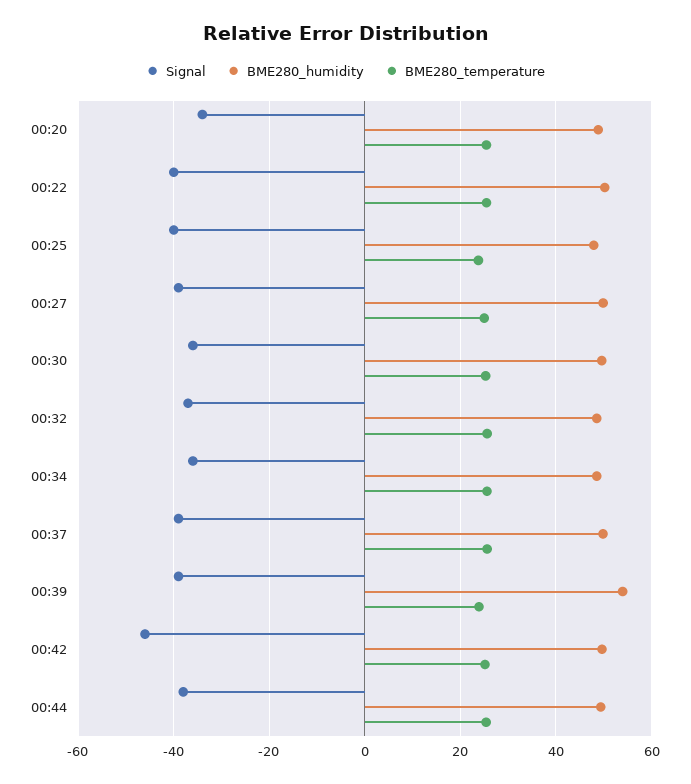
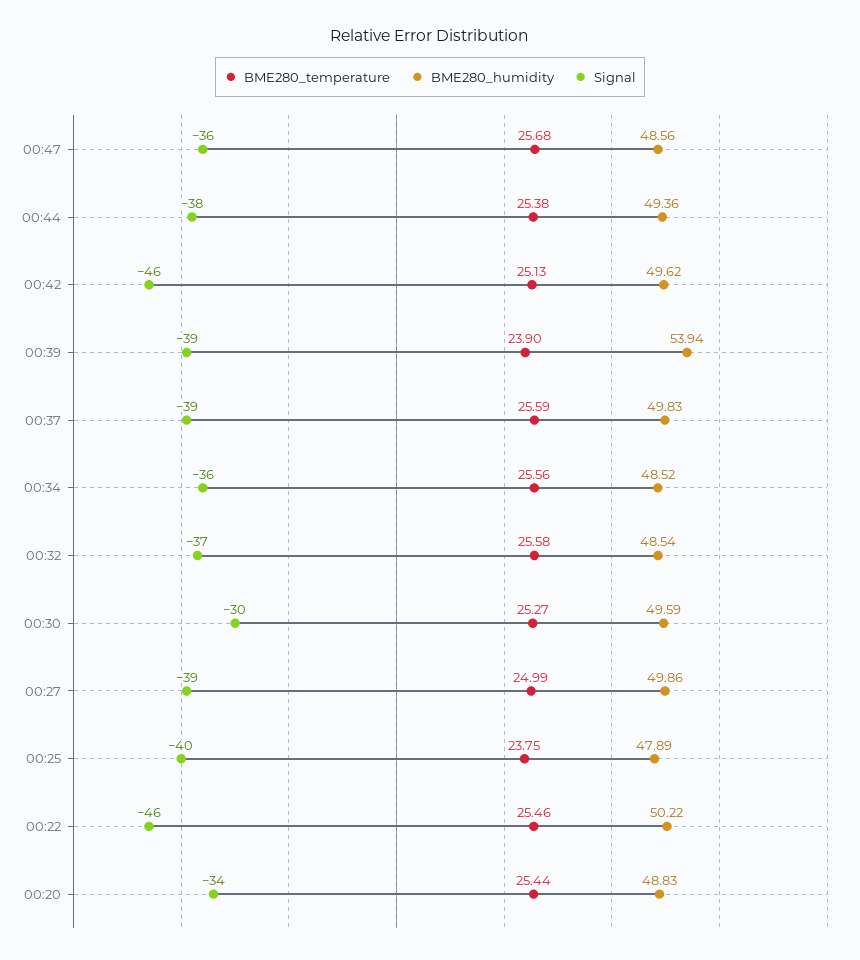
Signal, 00:22: -40 -> -46
Signal, 00:30: -36 -> -30
BME280_temperature, 00:47: none -> 25.68
BME280_humidity, 00:47: none -> 48.56
Signal, 00:47: none -> -36

